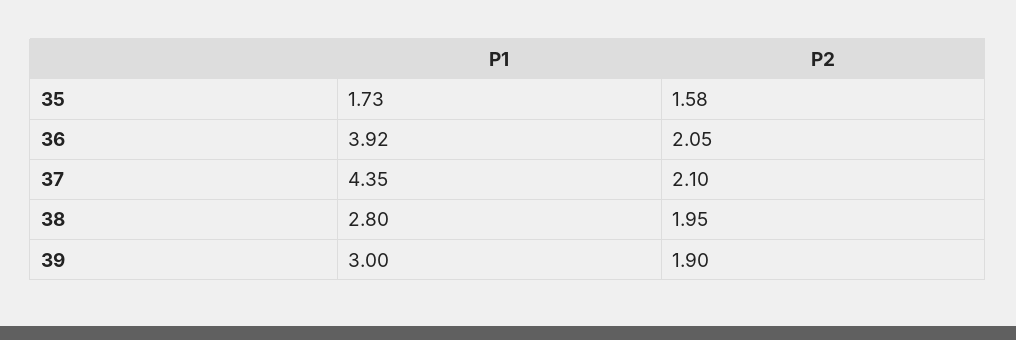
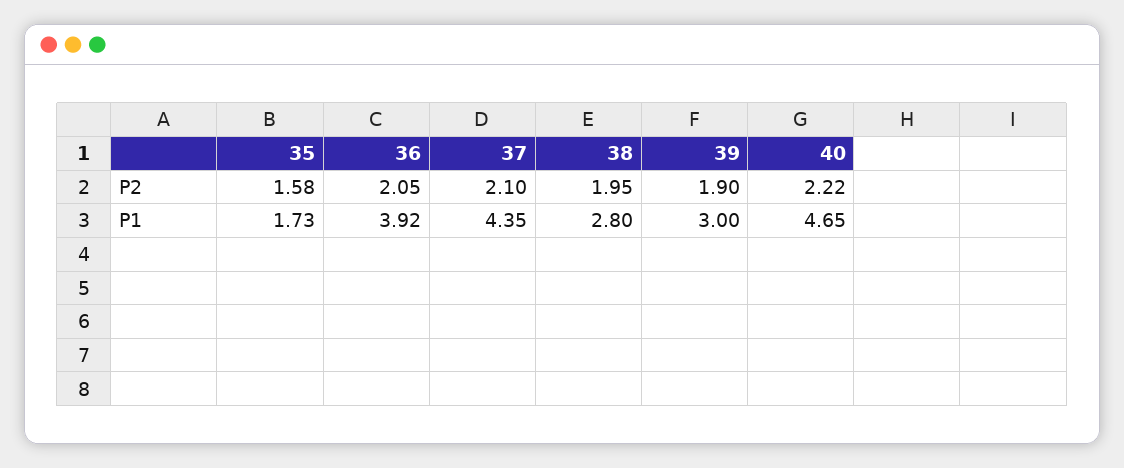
P2, 40: none -> 2.22
P1, 40: none -> 4.65

